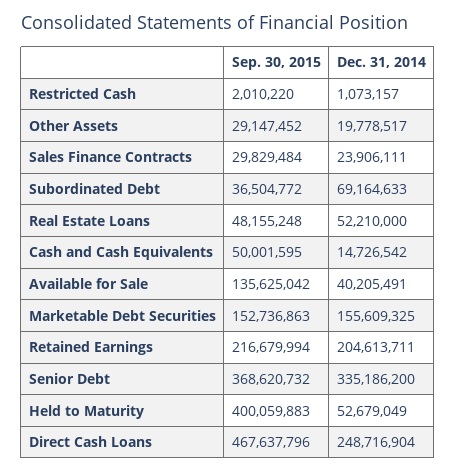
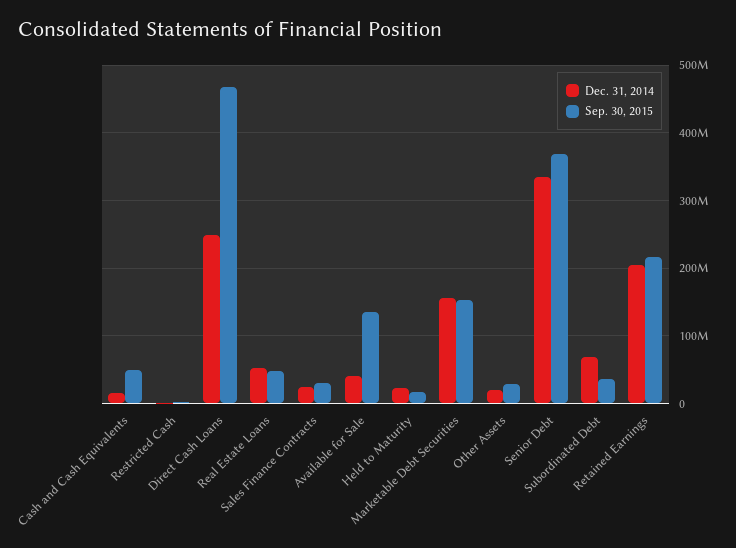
Sep. 30, 2015, Held to Maturity: 400059883 -> 20000000
Dec. 31, 2014, Held to Maturity: 52679049 -> 20000000

